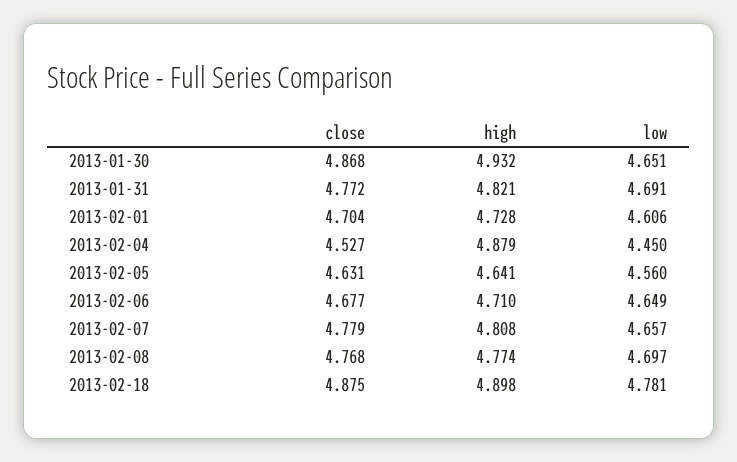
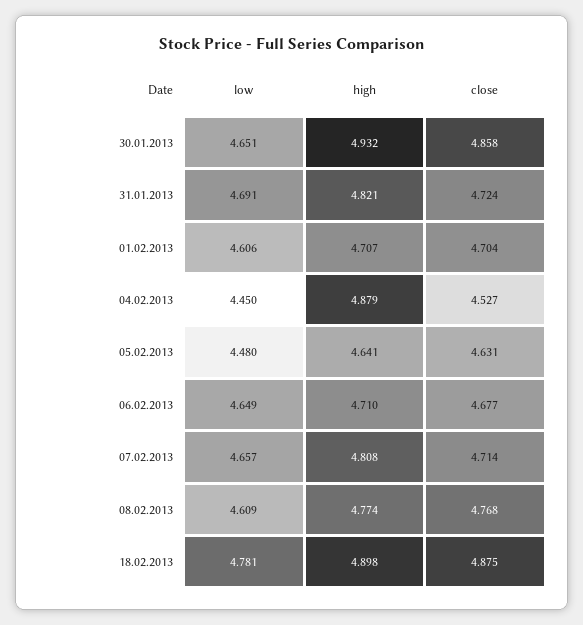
close, 2013-01-30: 4.868 -> 4.858
close, 2013-01-31: 4.772 -> 4.724
high, 2013-02-01: 4.728 -> 4.707
low, 2013-02-05: 4.56 -> 4.48
close, 2013-02-07: 4.779 -> 4.714
low, 2013-02-08: 4.697 -> 4.609

